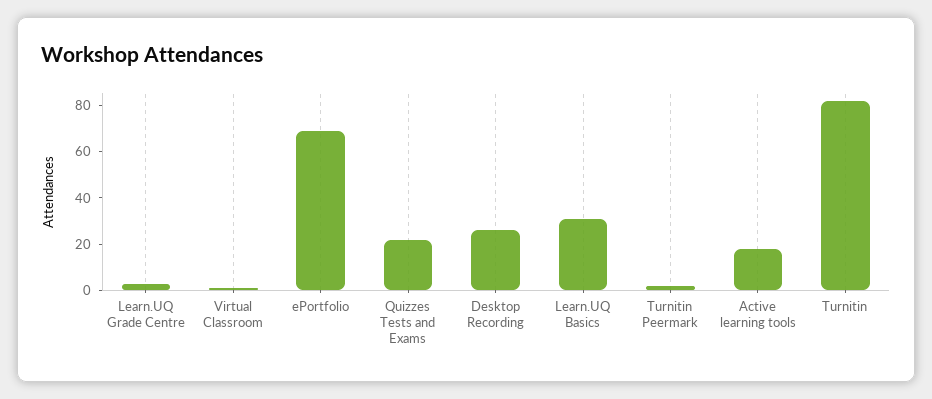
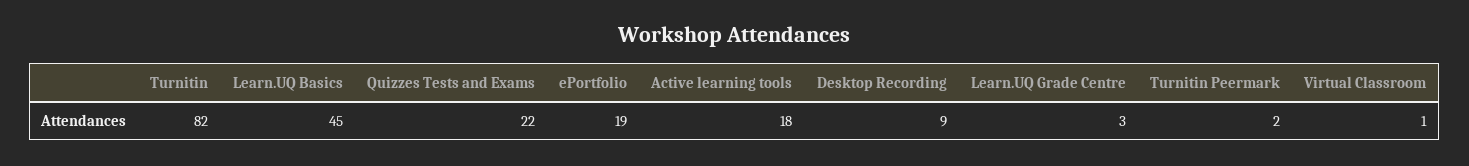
ePortfolio: 70 -> 19
Desktop Recording: 25 -> 9
Learn.UQ Basics: 30 -> 45

